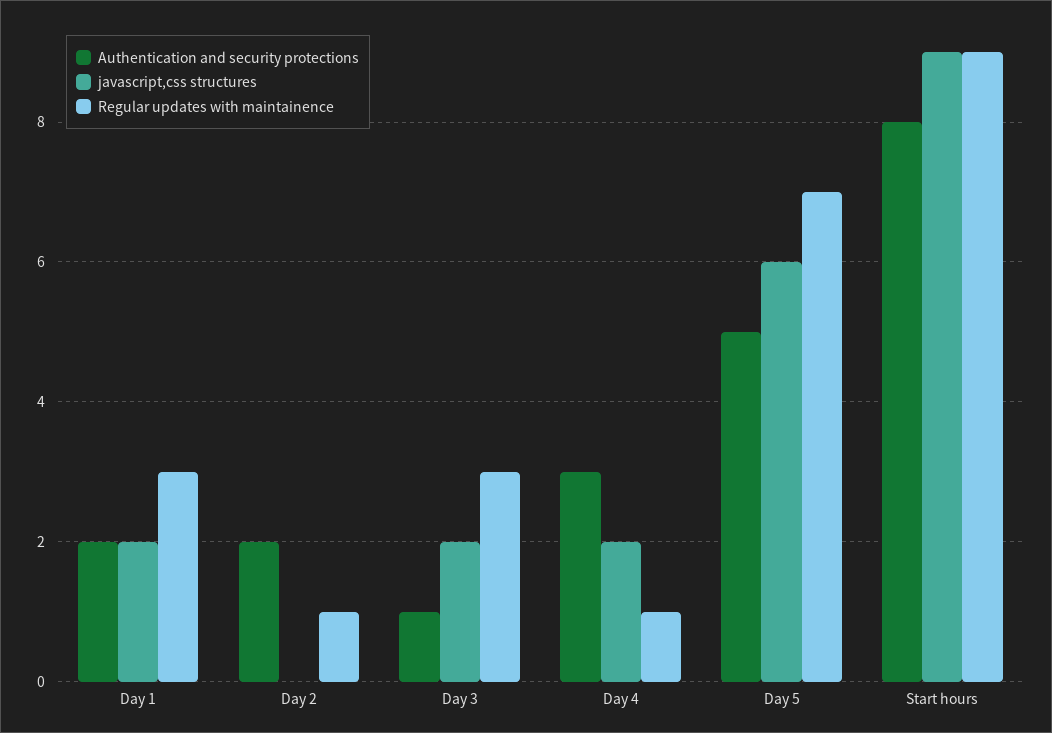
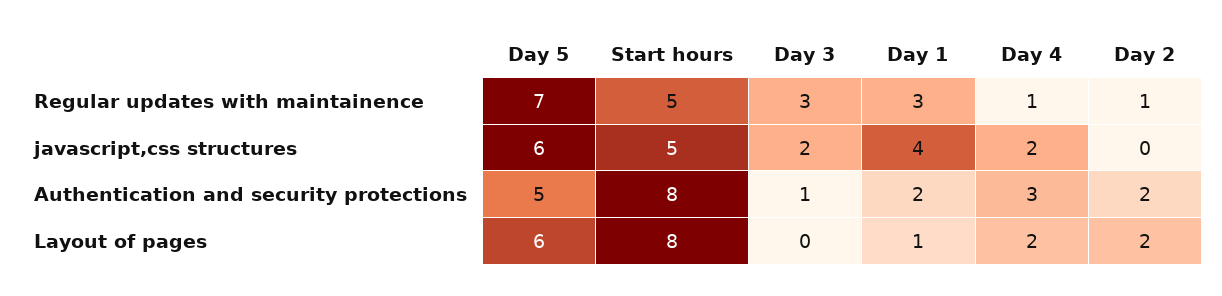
javascript,css structures, Day 1: 2 -> 4
javascript,css structures, Start hours: 9 -> 5
Regular updates with maintainence, Start hours: 9 -> 5
Layout of pages, Day 5: none -> 6
Layout of pages, Start hours: none -> 8
Layout of pages, Day 3: none -> 0
Layout of pages, Day 1: none -> 1
Layout of pages, Day 4: none -> 2
Layout of pages, Day 2: none -> 2

